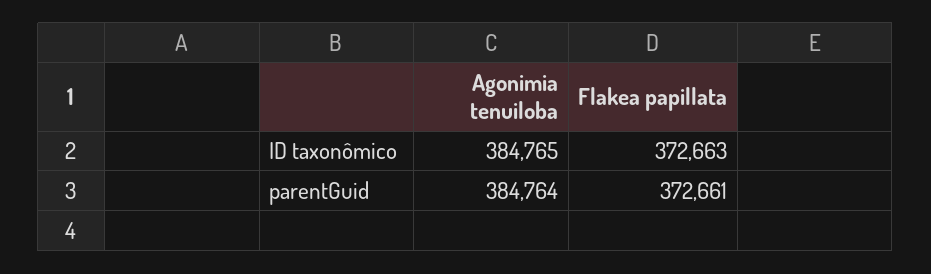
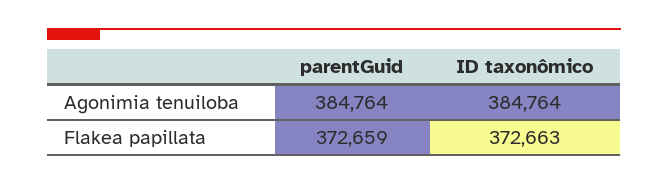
Agonimia tenuiloba, ID taxonômico: 384765 -> 384764
Flakea papillata, parentGuid: 372661 -> 372659

